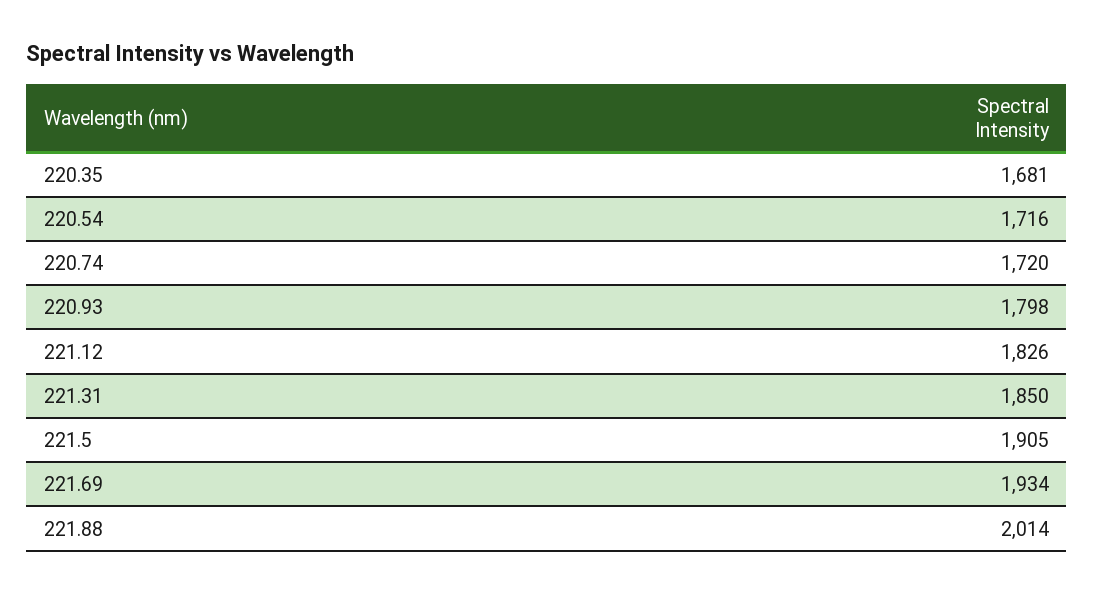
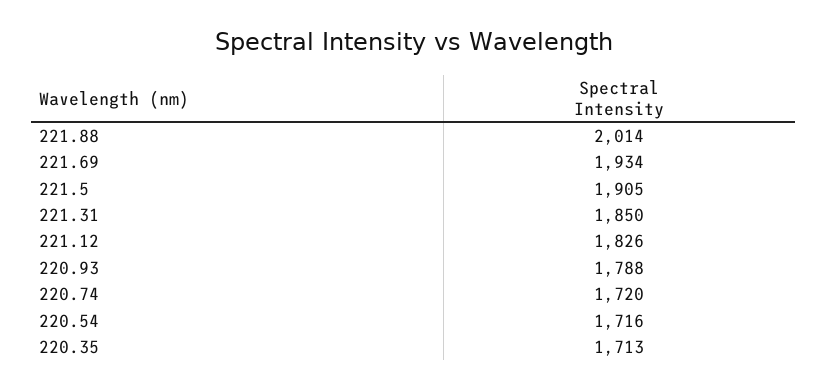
220.35: 1681 -> 1713
220.93: 1798 -> 1788

